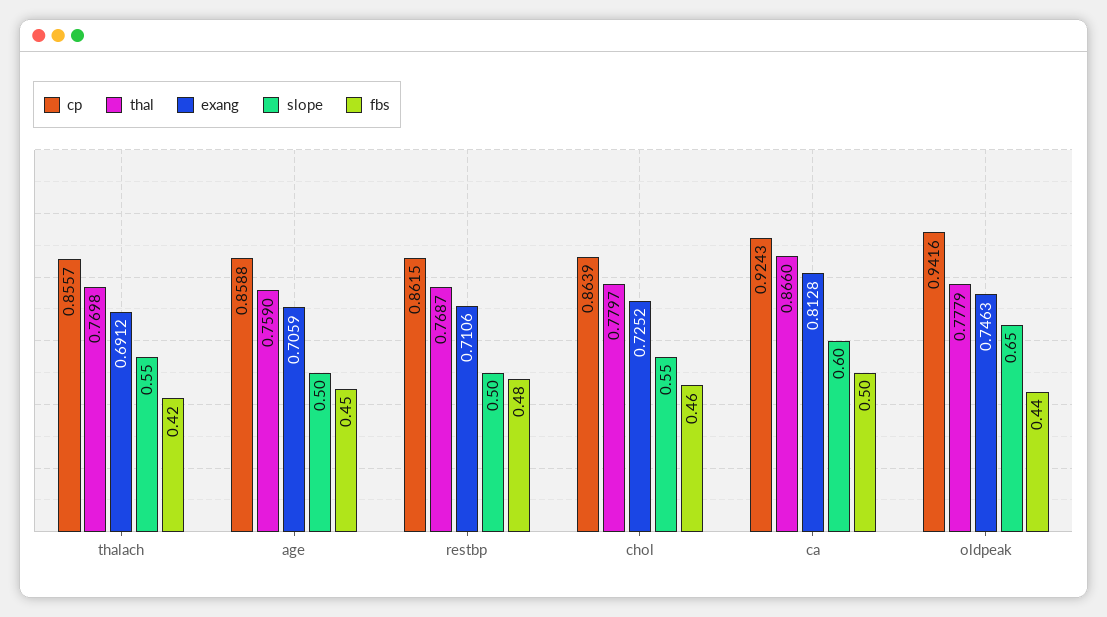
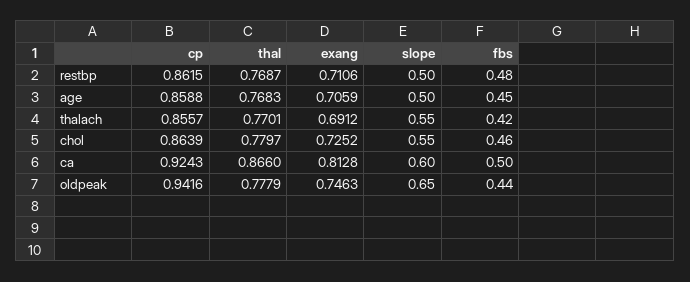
thal, thalach: 0.7698 -> 0.7701
thal, age: 0.759 -> 0.7683

